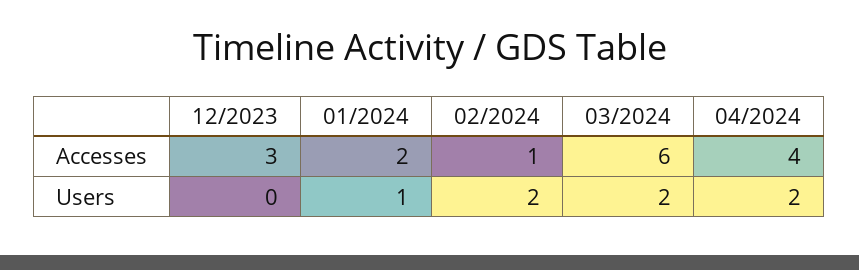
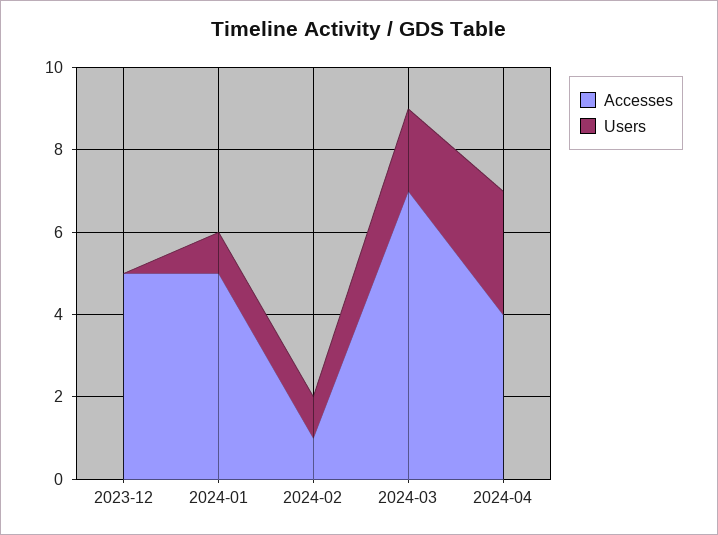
Accesses, 12/2023: 3 -> 5
Accesses, 01/2024: 2 -> 5
Accesses, 03/2024: 6 -> 7
Users, 02/2024: 2 -> 1
Users, 04/2024: 2 -> 3

